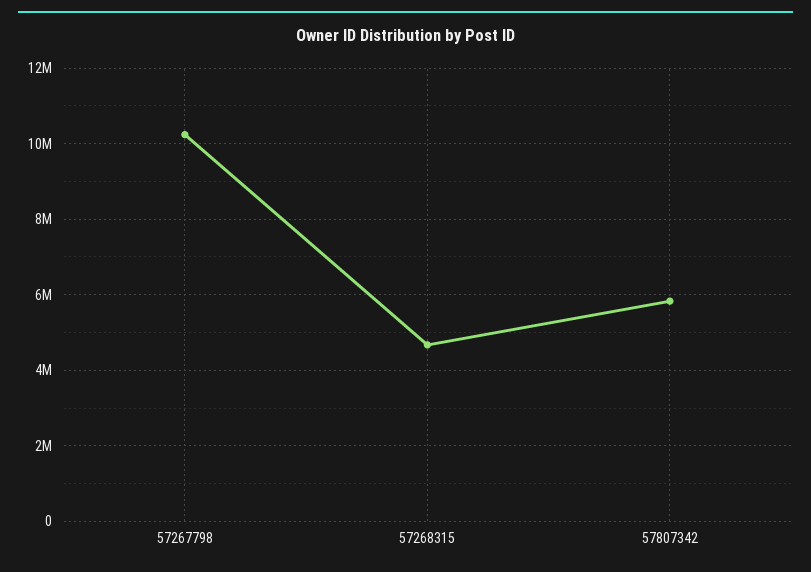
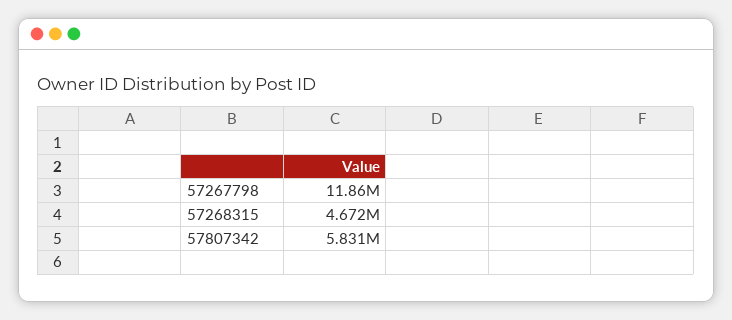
57267798: 10200000 -> 11860000

